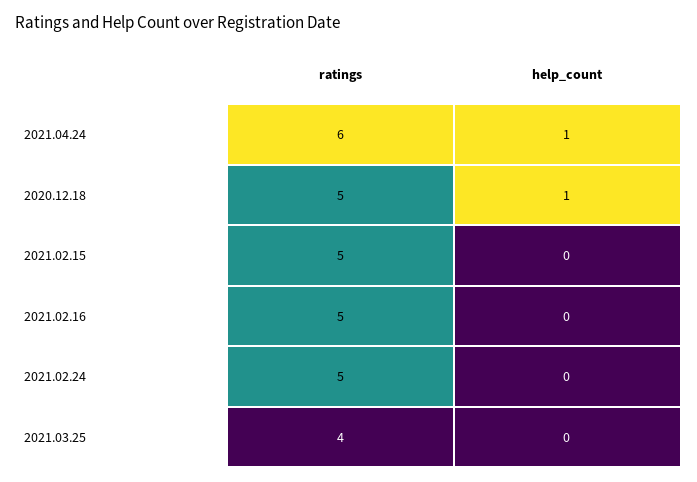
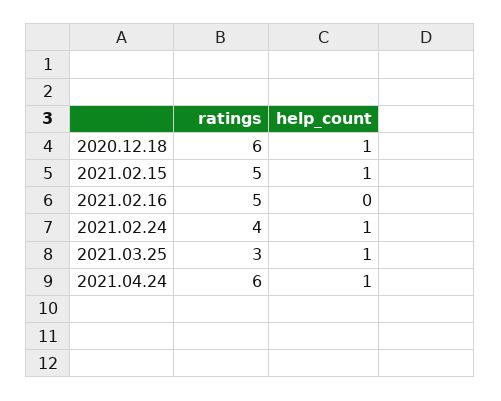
ratings, 2020.12.18: 5 -> 6
help_count, 2021.02.15: 0 -> 1
ratings, 2021.02.24: 5 -> 4
help_count, 2021.02.24: 0 -> 1
ratings, 2021.03.25: 4 -> 3
help_count, 2021.03.25: 0 -> 1

